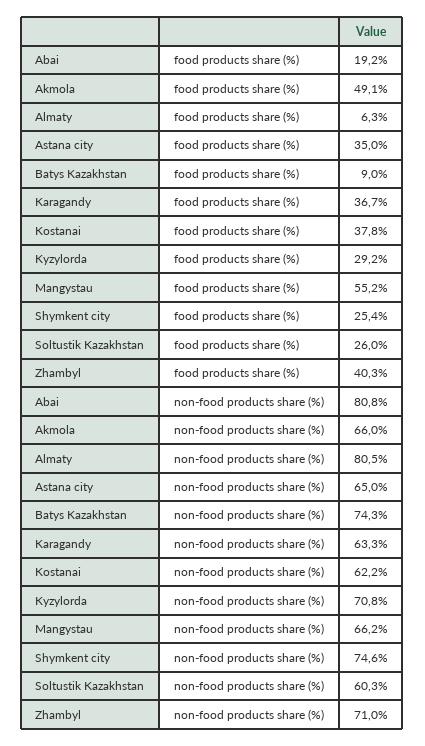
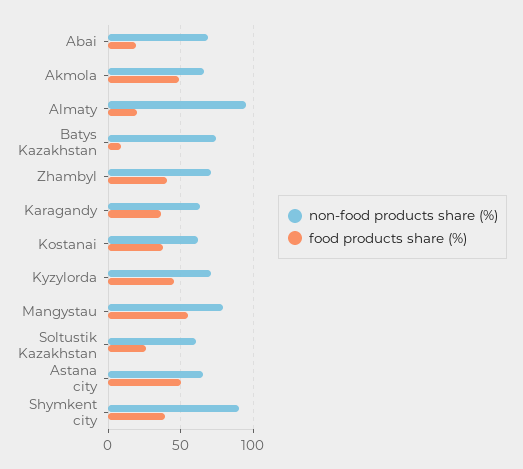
food products share (%), Almaty: 6.3 -> 20
food products share (%), Astana city: 35 -> 50
food products share (%), Kyzylorda: 29.2 -> 45
food products share (%), Shymkent city: 25.4 -> 40
non-food products share (%), Abai: 80.8 -> 70
non-food products share (%), Almaty: 80.5 -> 95
non-food products share (%), Mangystau: 66.2 -> 80
non-food products share (%), Shymkent city: 74.6 -> 90

